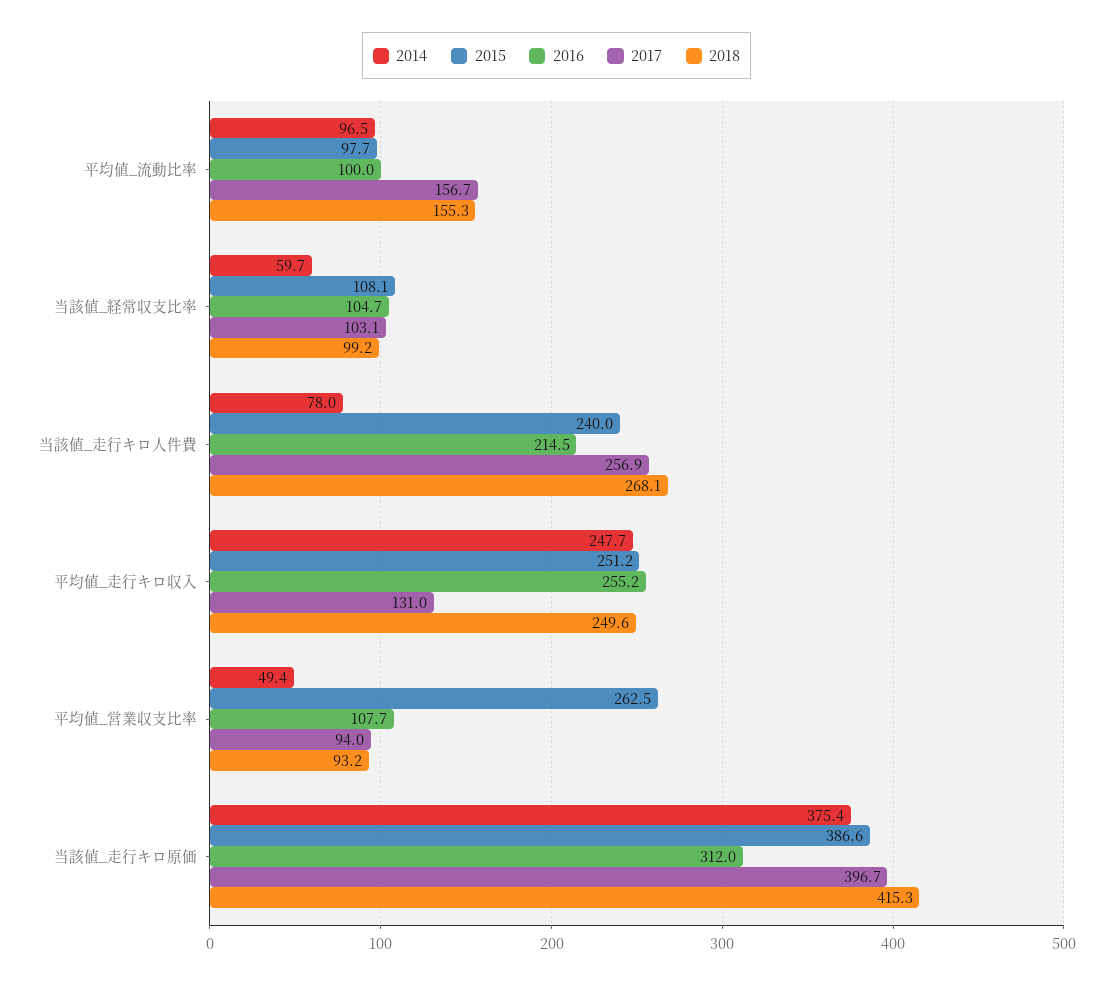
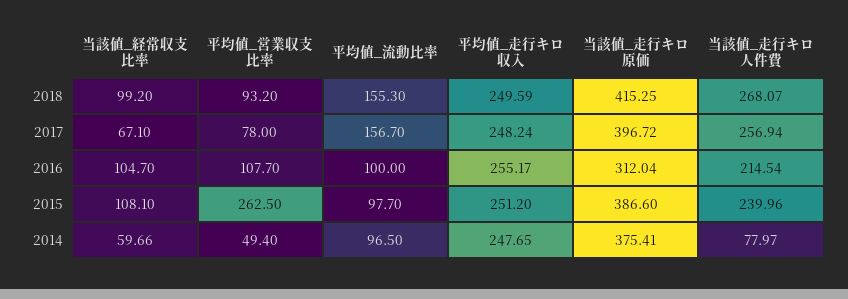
2017, 当該値_経常収支比率: 103.1 -> 67.1
2017, 平均値_走行キロ収入: 131 -> 248.24
2017, 平均値_営業収支比率: 94 -> 78

